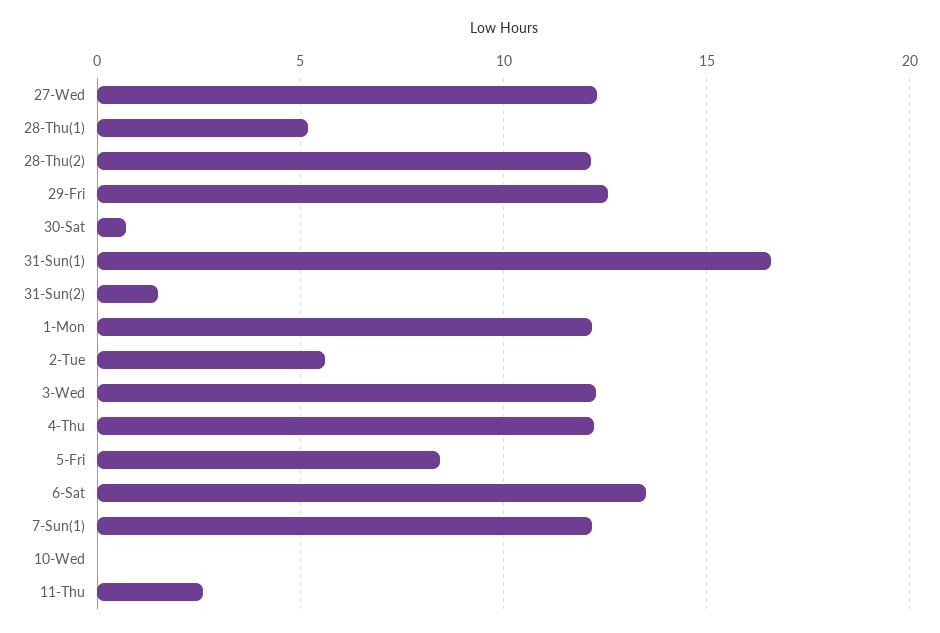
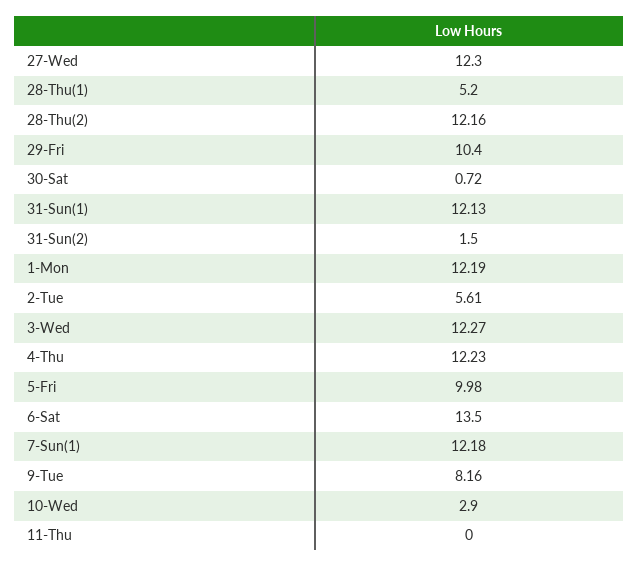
29-Fri: 12.5 -> 10.4
31-Sun(1): 16.5 -> 12.13
5-Fri: 8.5 -> 9.98
10-Wed: 0 -> 2.9
11-Thu: 2.5 -> 0
9-Tue: none -> 8.16

